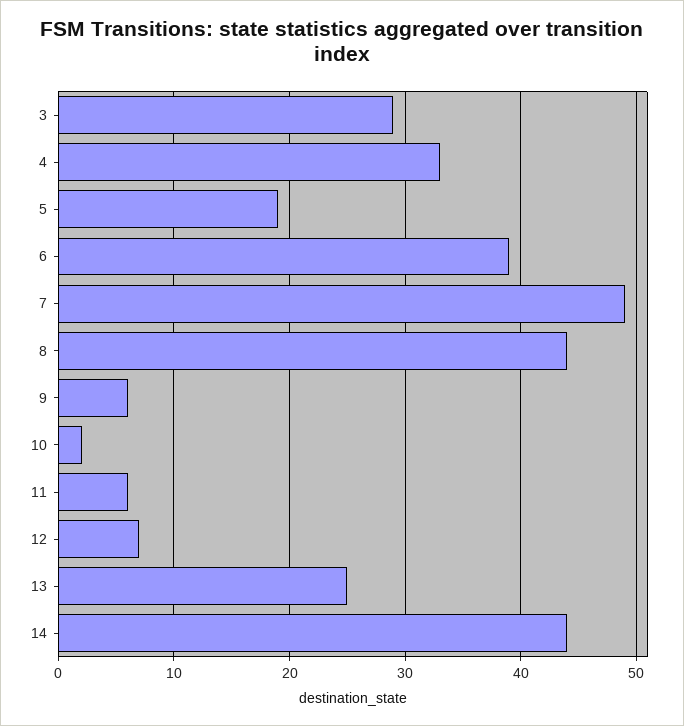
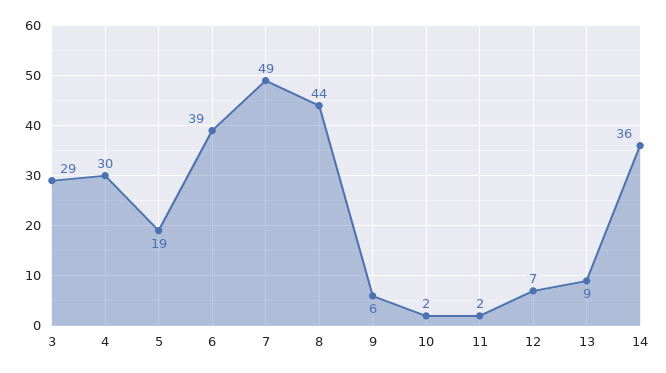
4: 33 -> 30
11: 6 -> 2
13: 25 -> 9
14: 44 -> 36

